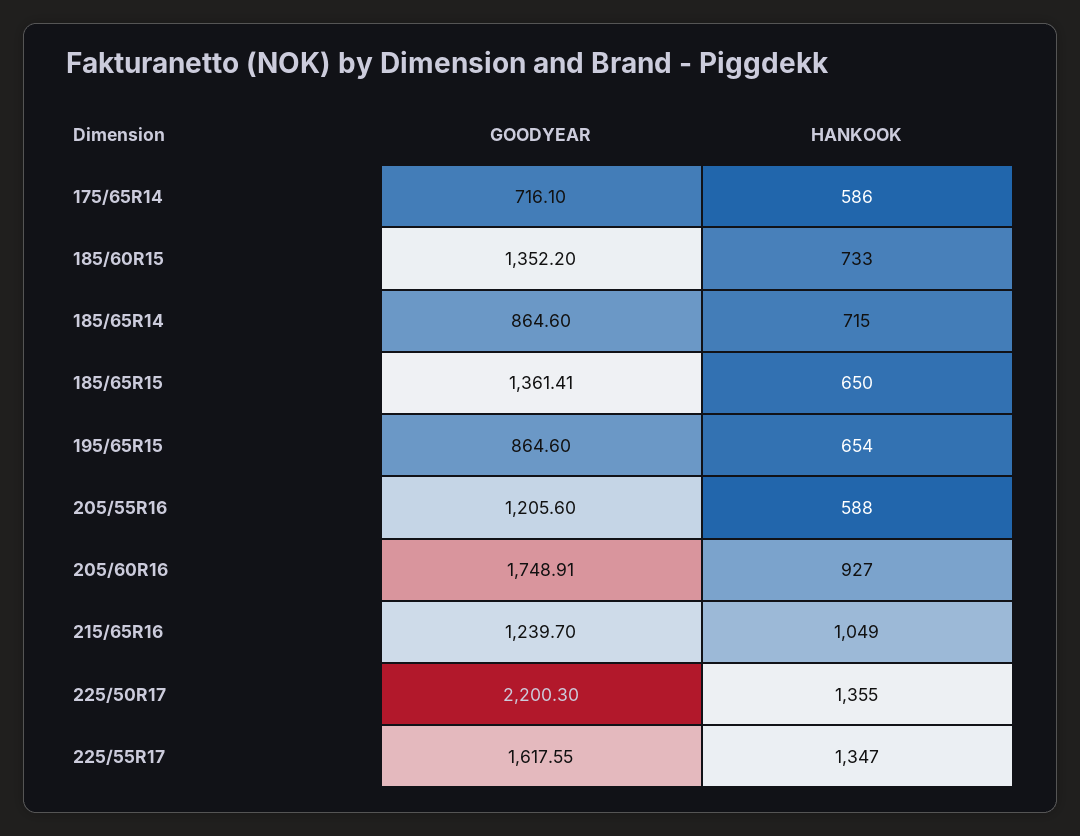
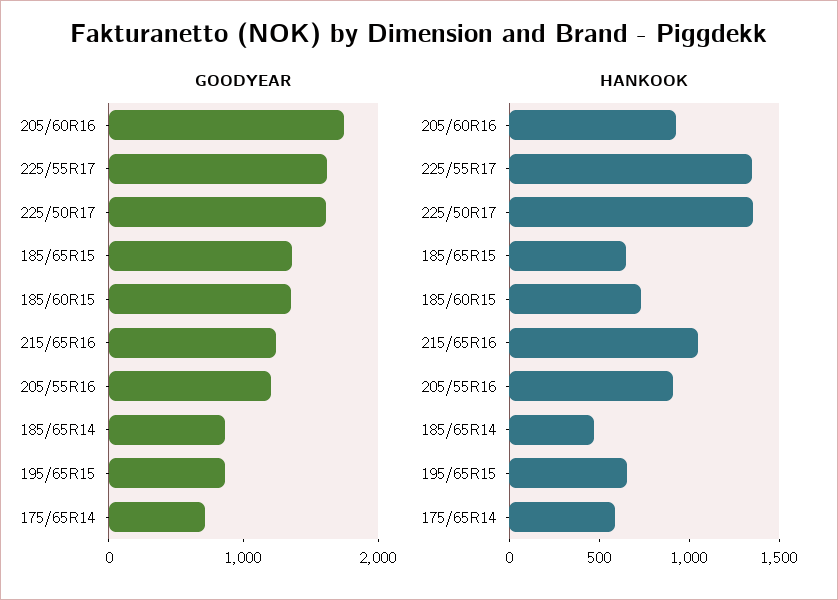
HANKOOK, 185/65R14: 715 -> 500
HANKOOK, 205/55R16: 588 -> 900
GOODYEAR, 225/50R17: 2200.3 -> 1600

